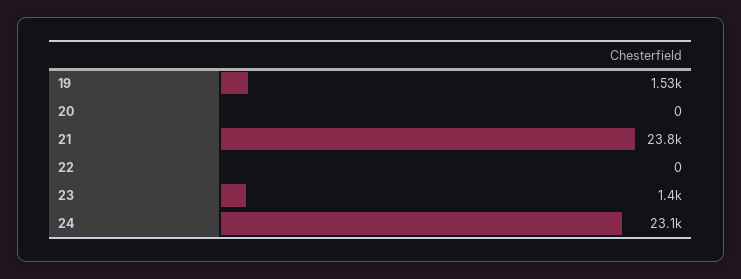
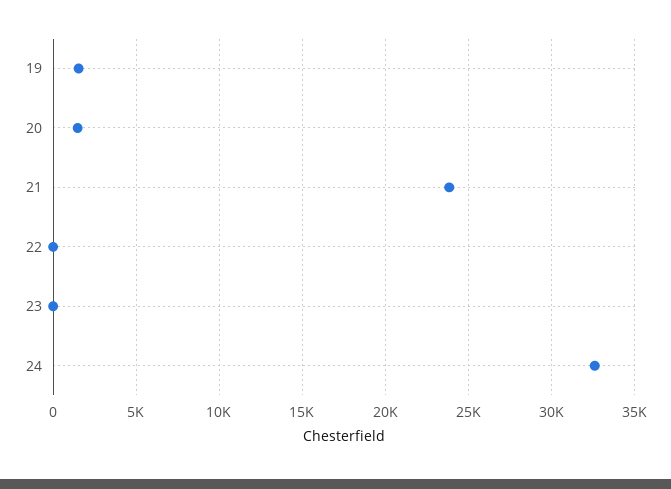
20: 0 -> 1500
23: 1400 -> 0
24: 23100 -> 32500

